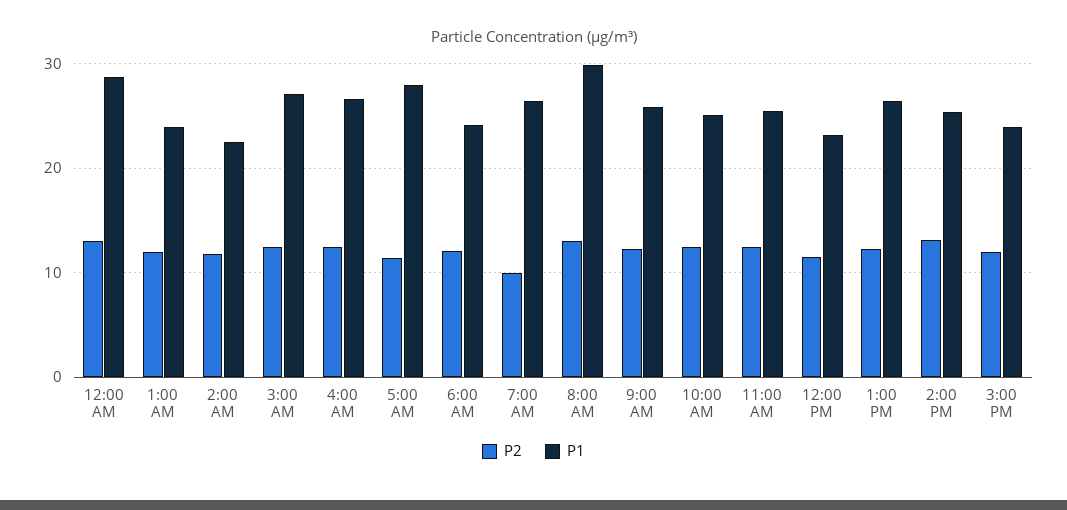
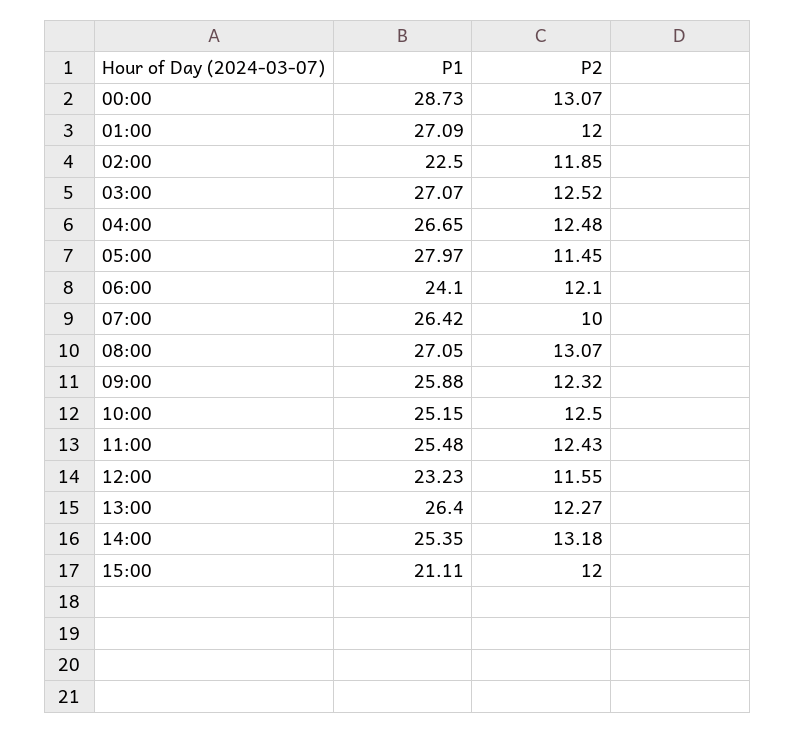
P1, 1:00 AM: 24 -> 27.09
P1, 8:00 AM: 30 -> 27.05
P1, 3:00 PM: 24 -> 21.11

